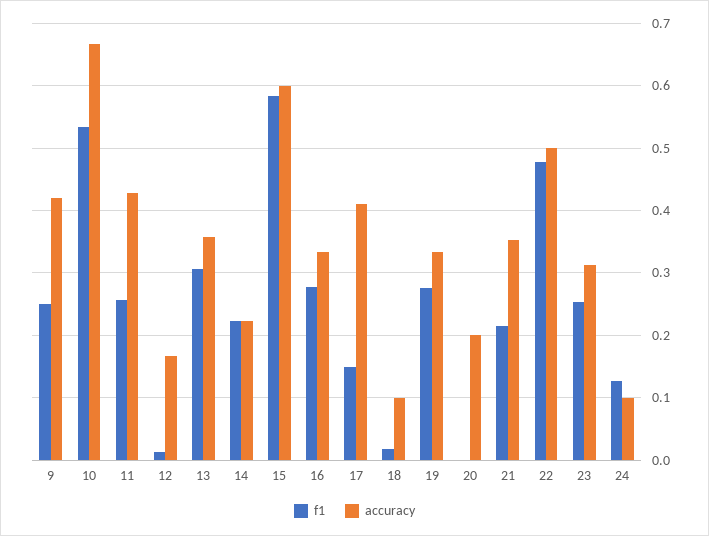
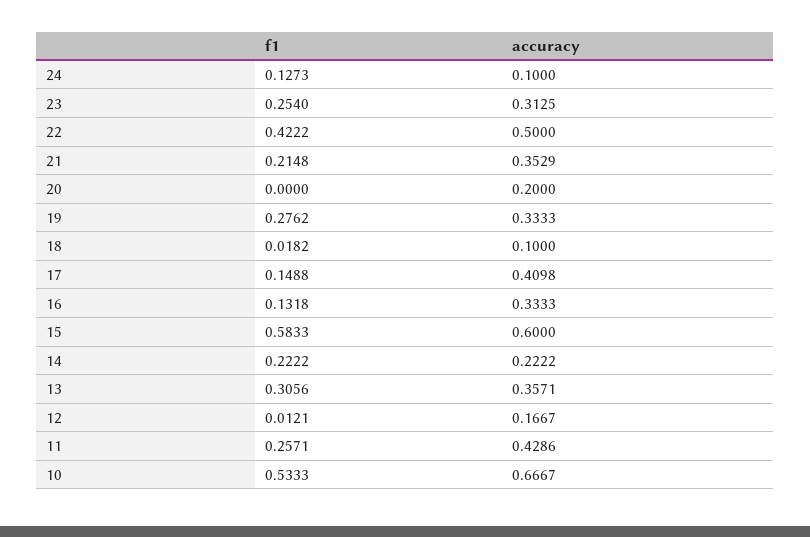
f1, 9: 0.25 -> none
accuracy, 9: 0.42 -> none
f1, 16: 0.28 -> 0.1318
f1, 22: 0.48 -> 0.4222

